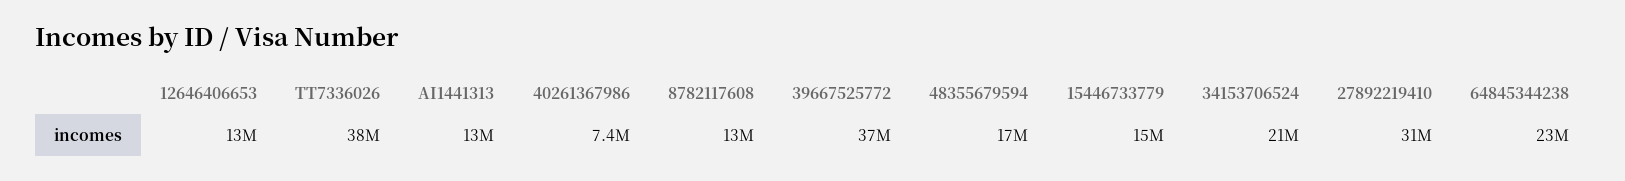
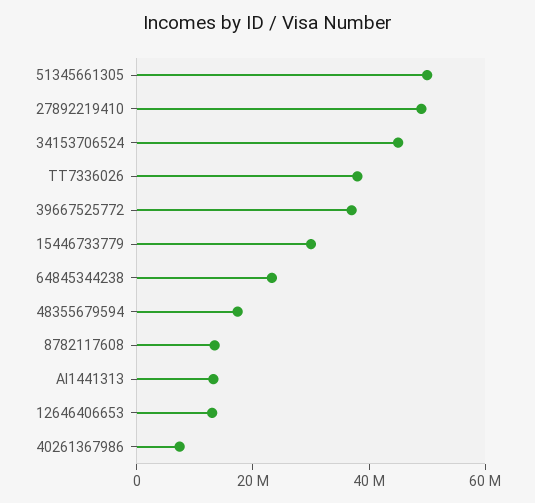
15446733779: 15000000 -> 30000000
34153706524: 21000000 -> 45000000
27892219410: 31000000 -> 50000000
51345661305: none -> 50000000

